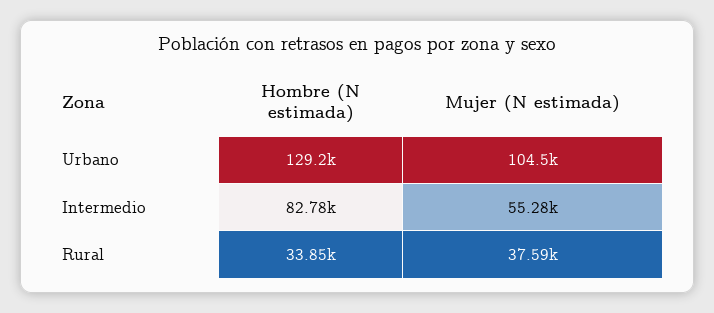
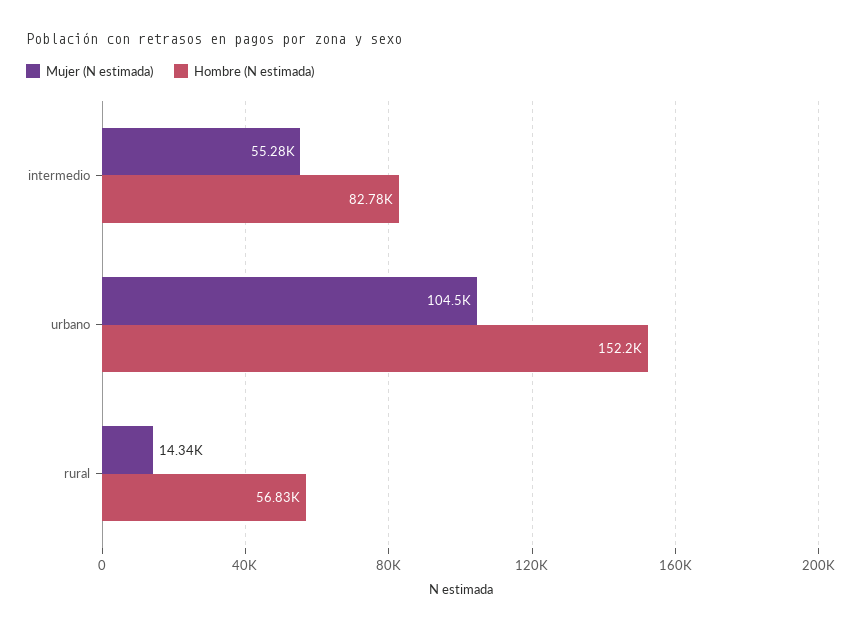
Hombre (N estimada), Urbano: 129200 -> 152200
Hombre (N estimada), Rural: 33850 -> 56830
Mujer (N estimada), Rural: 37590 -> 14340

